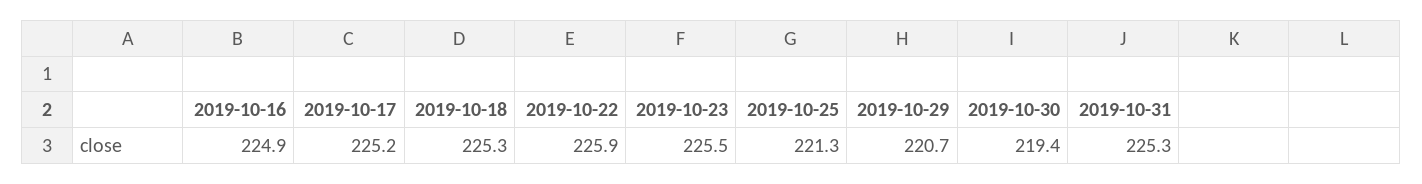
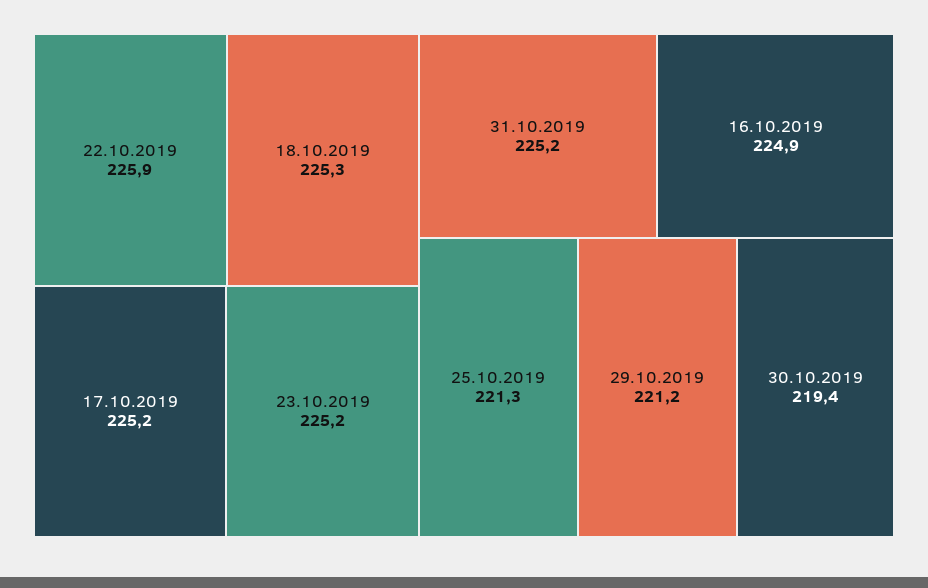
2019-10-23: 225.5 -> 225.2
2019-10-29: 220.7 -> 221.2
2019-10-31: 225.3 -> 225.2

